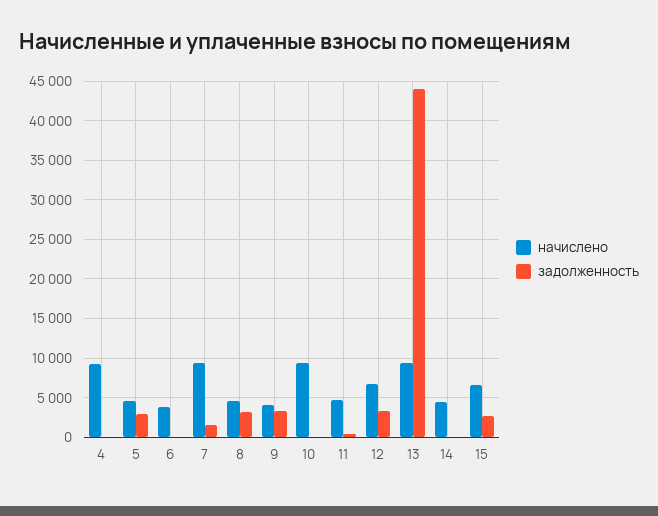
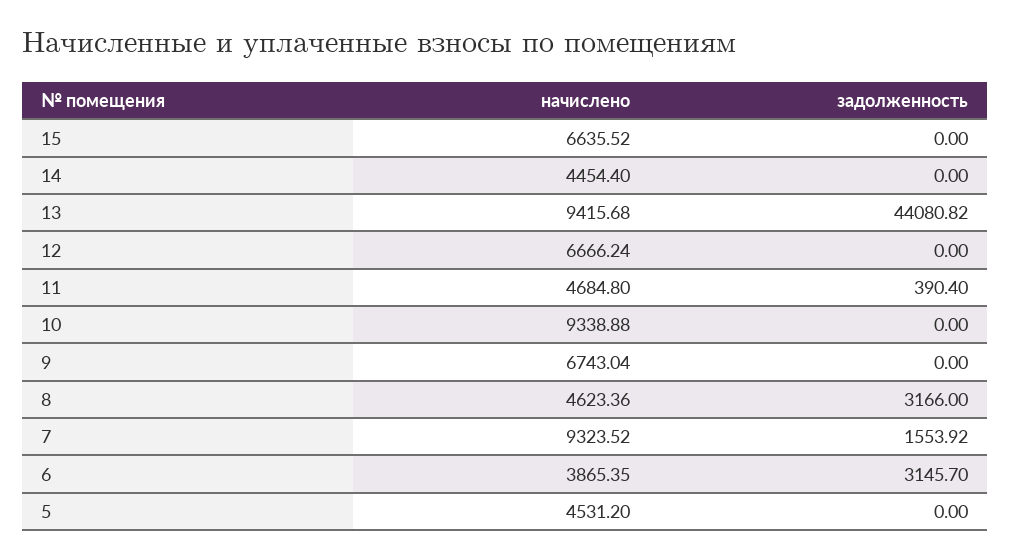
начислено, 4: 9000 -> none
задолженность, 4: 0 -> none
задолженность, 5: 3000 -> 0
задолженность, 6: 0 -> 3145.7
начислено, 9: 4000 -> 6743.04
задолженность, 9: 3000 -> 0
задолженность, 12: 3000 -> 0
задолженность, 15: 3000 -> 0

